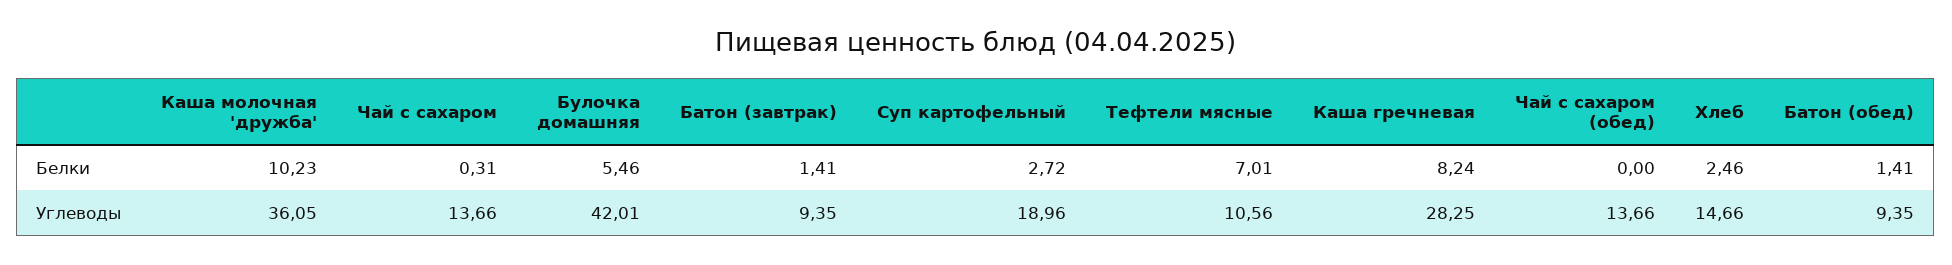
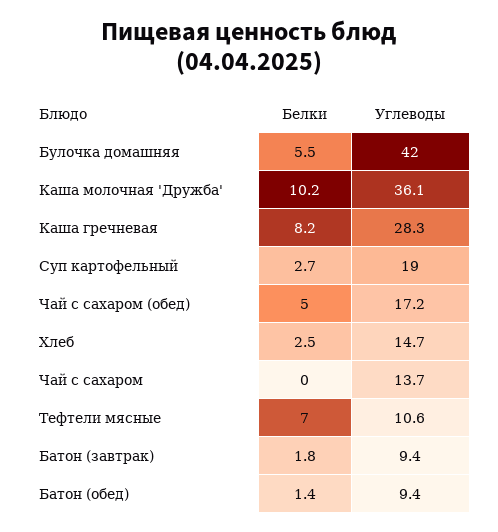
Чай с сахаром, Белки: 0.31 -> 0
Батон (завтрак), Белки: 1.41 -> 1.8
Чай с сахаром (обед), Белки: 0 -> 5
Чай с сахаром (обед), Углеводы: 13.66 -> 17.2

